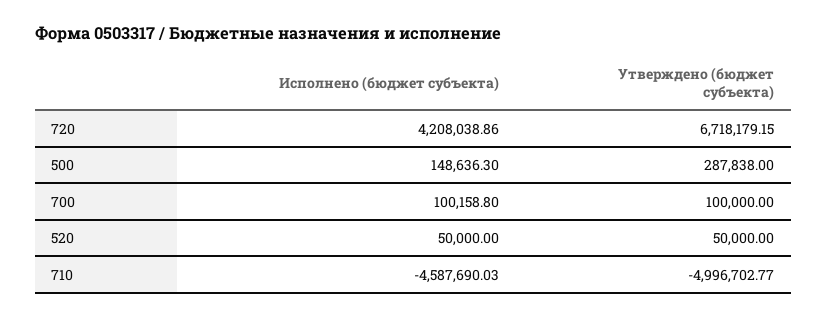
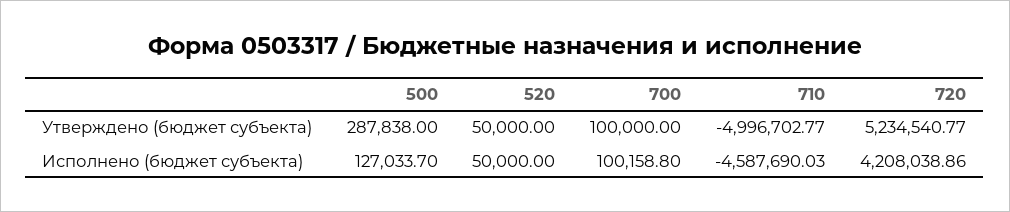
Утверждено (бюджет субъекта), 720: 6718179.15 -> 5234540.77
Исполнено (бюджет субъекта), 500: 148636.3 -> 127033.7

